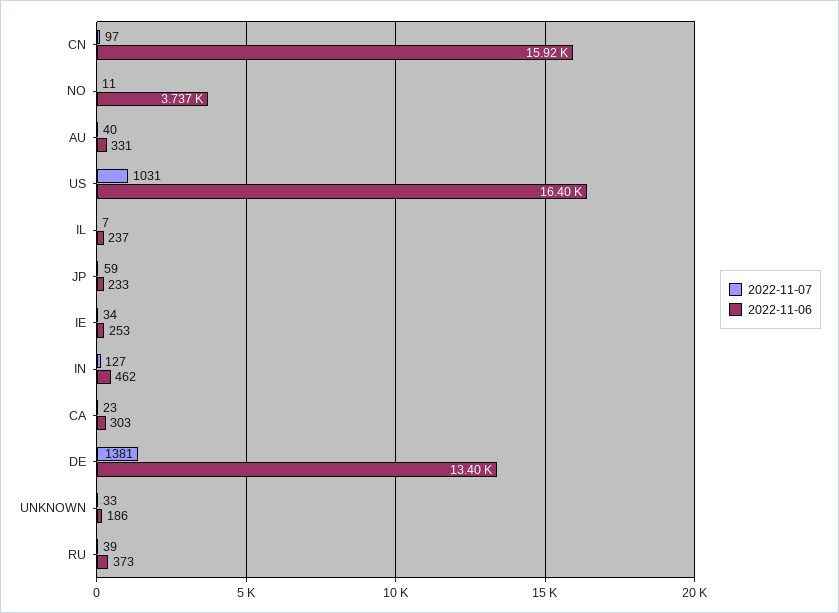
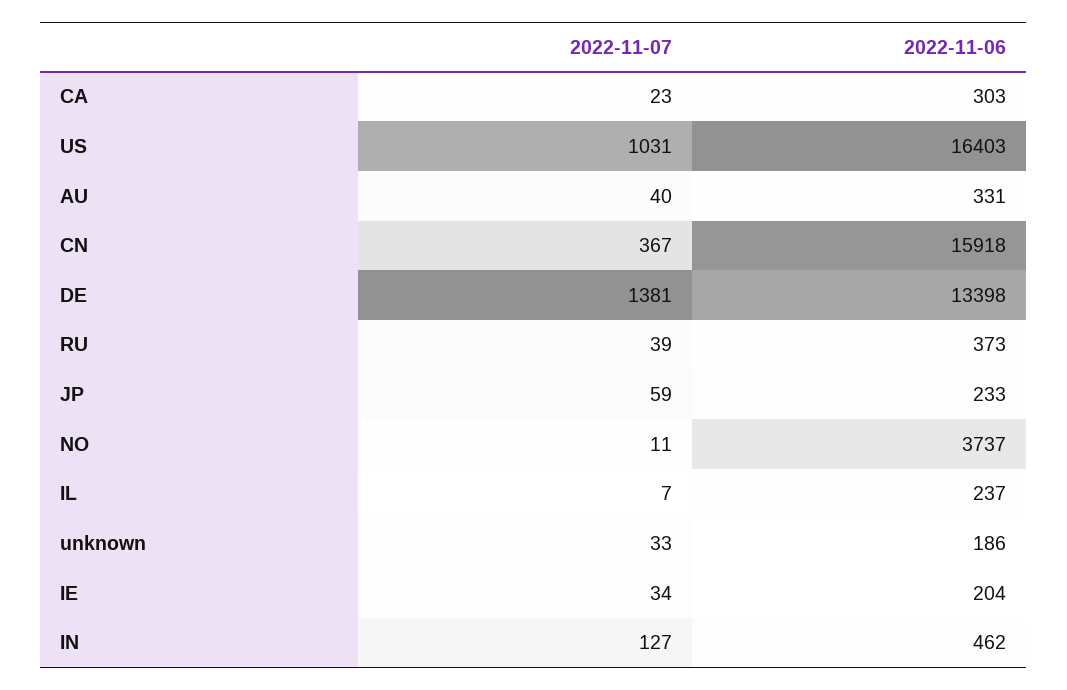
2022-11-07, CN: 97 -> 367
2022-11-06, IE: 253 -> 204

